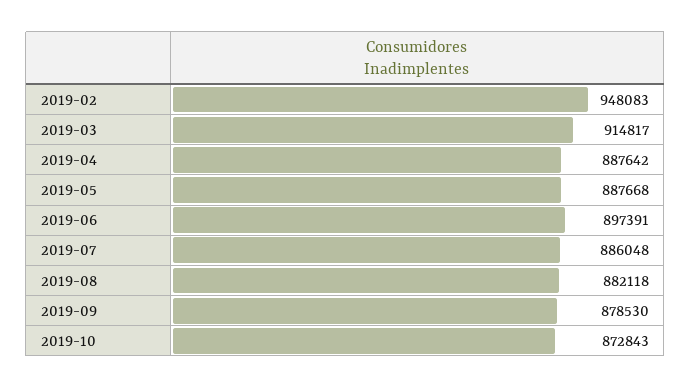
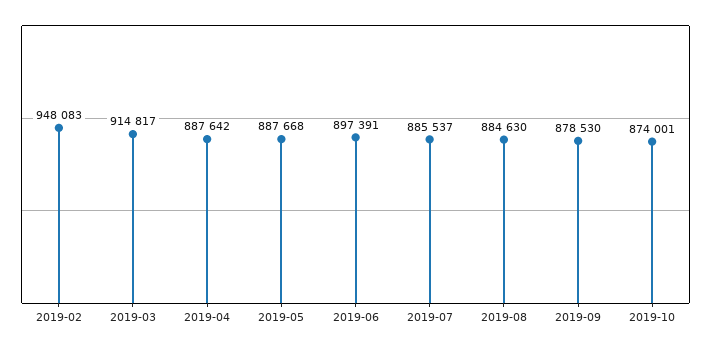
2019-07: 886048 -> 885537
2019-08: 882118 -> 884630
2019-10: 872843 -> 874001

